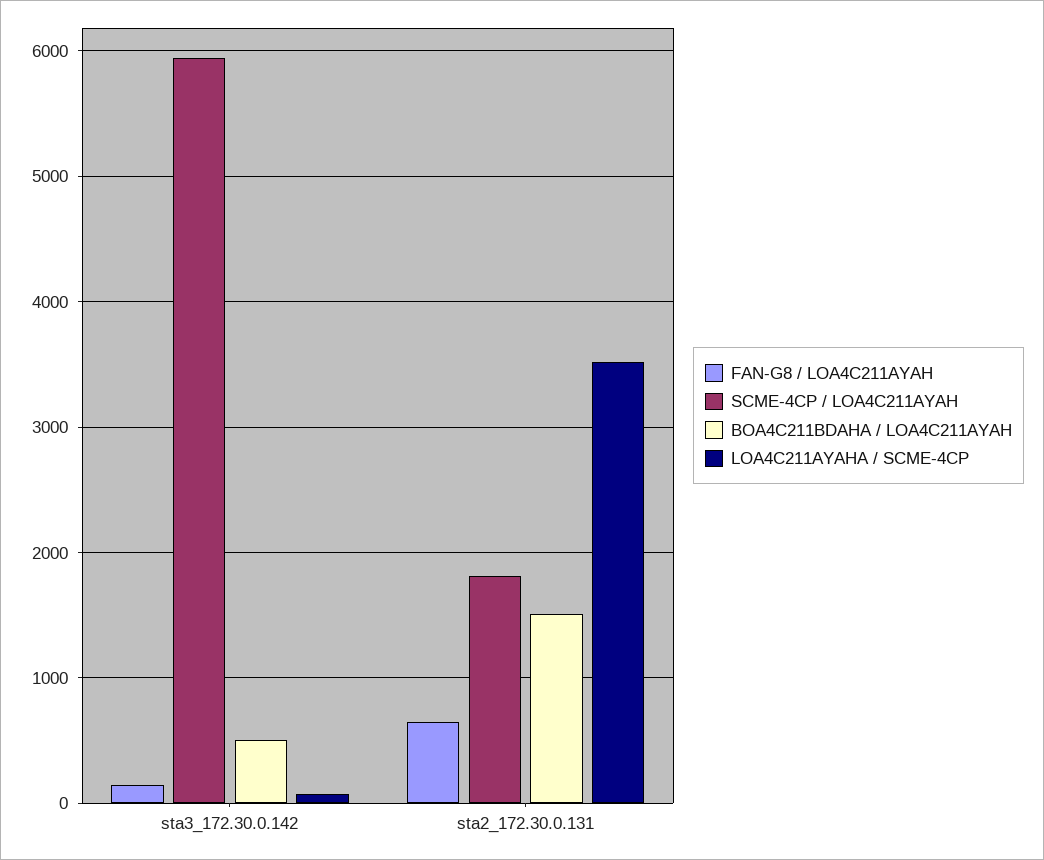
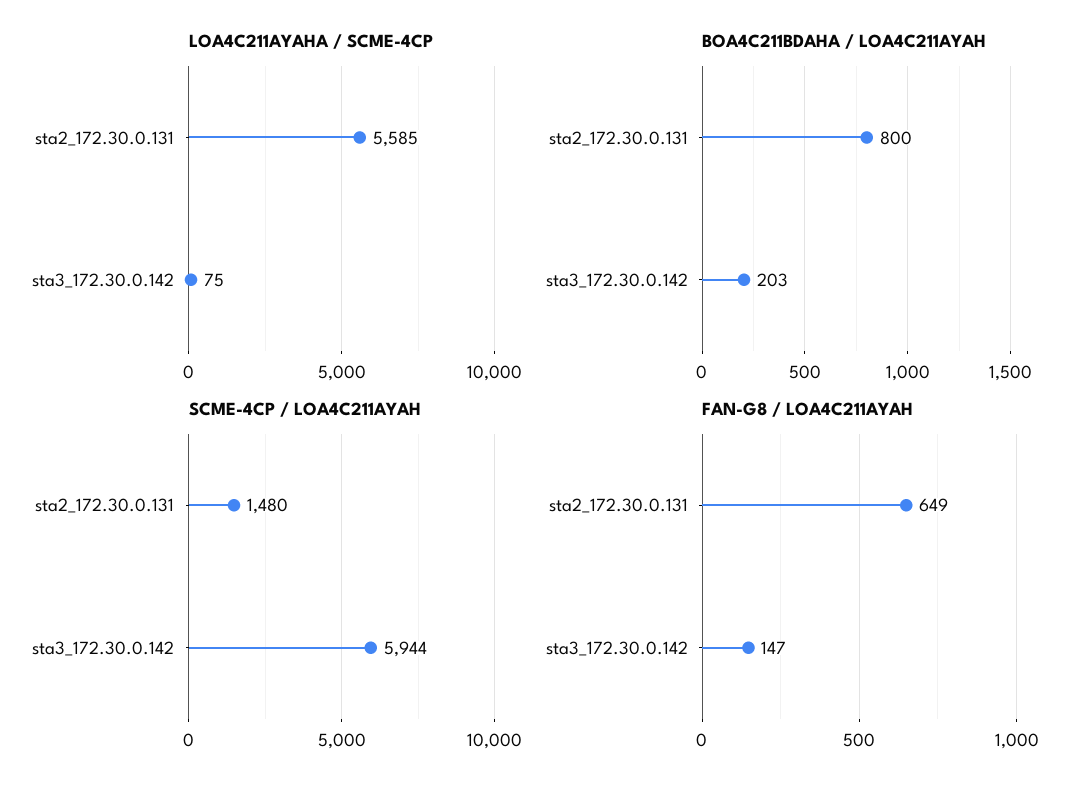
BOA4C211BDAHA / LOA4C211AYAH, sta3_172.30.0.142: 500 -> 203
SCME-4CP / LOA4C211AYAH, sta2_172.30.0.131: 1800 -> 1480
BOA4C211BDAHA / LOA4C211AYAH, sta2_172.30.0.131: 1500 -> 800
LOA4C211AYAHA / SCME-4CP, sta2_172.30.0.131: 3500 -> 5585

